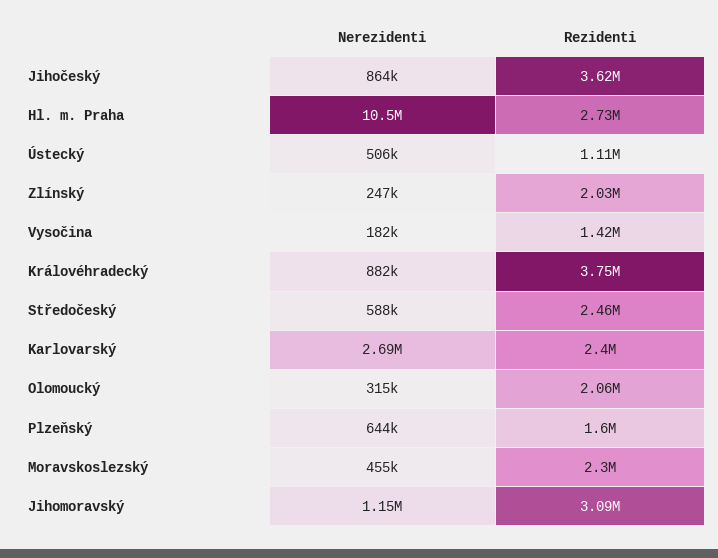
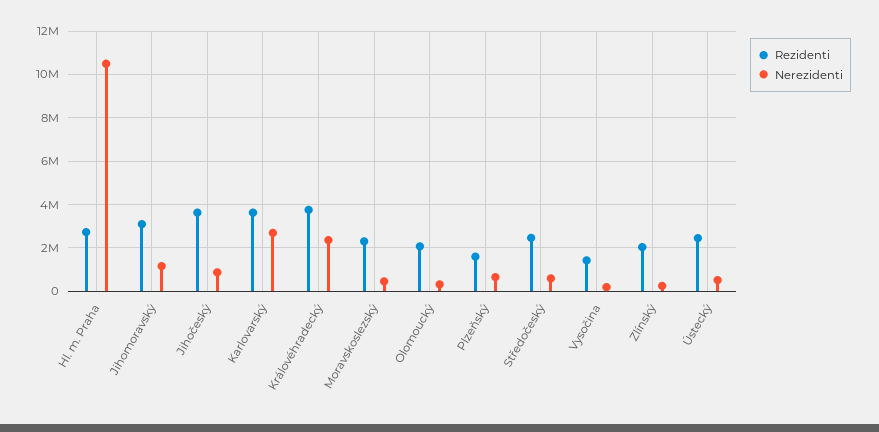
Rezidenti, Ústecký: 1110000 -> 2500000
Nerezidenti, Královéhradecký: 882000 -> 2500000
Rezidenti, Karlovarský: 2400000 -> 3500000

